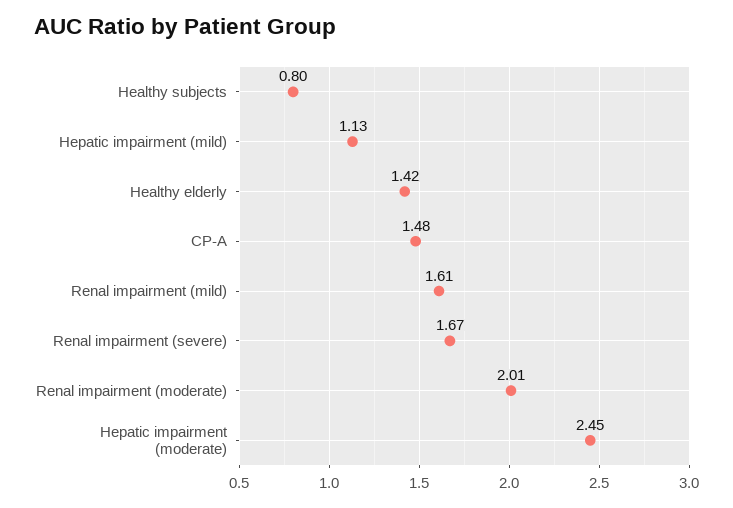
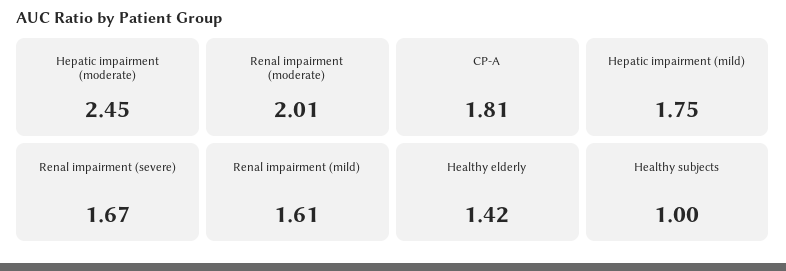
Healthy subjects: 0.8 -> 1
Hepatic impairment (mild): 1.13 -> 1.75
CP-A: 1.48 -> 1.81

